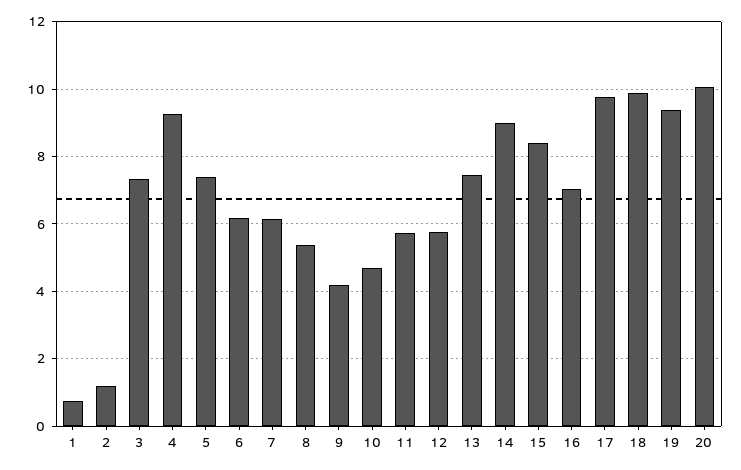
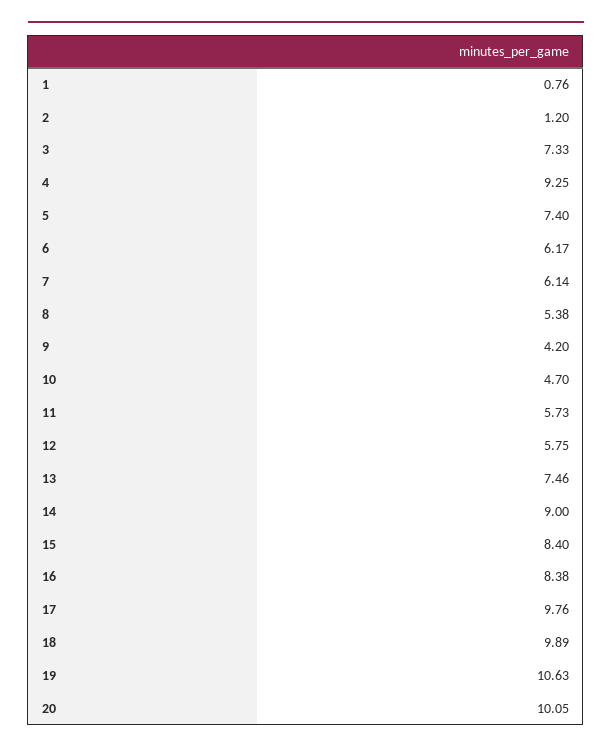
16: 7 -> 8.38
19: 9.4 -> 10.63

